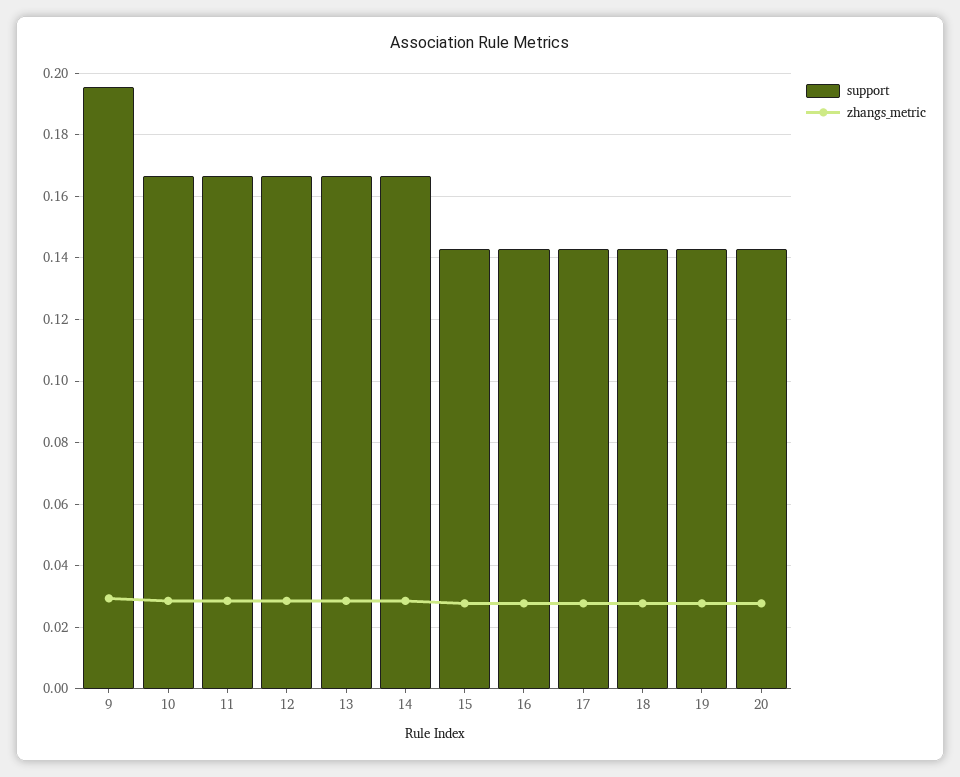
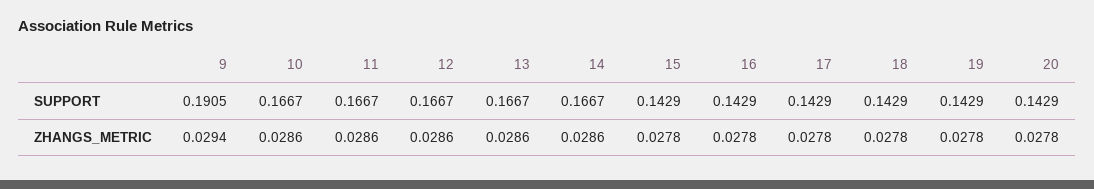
support, 9: 0.196 -> 0.1905

